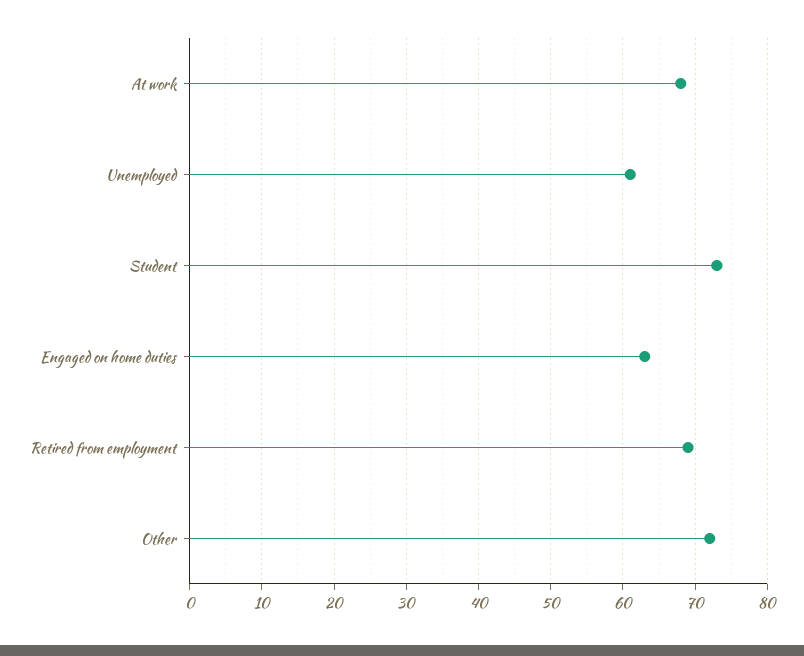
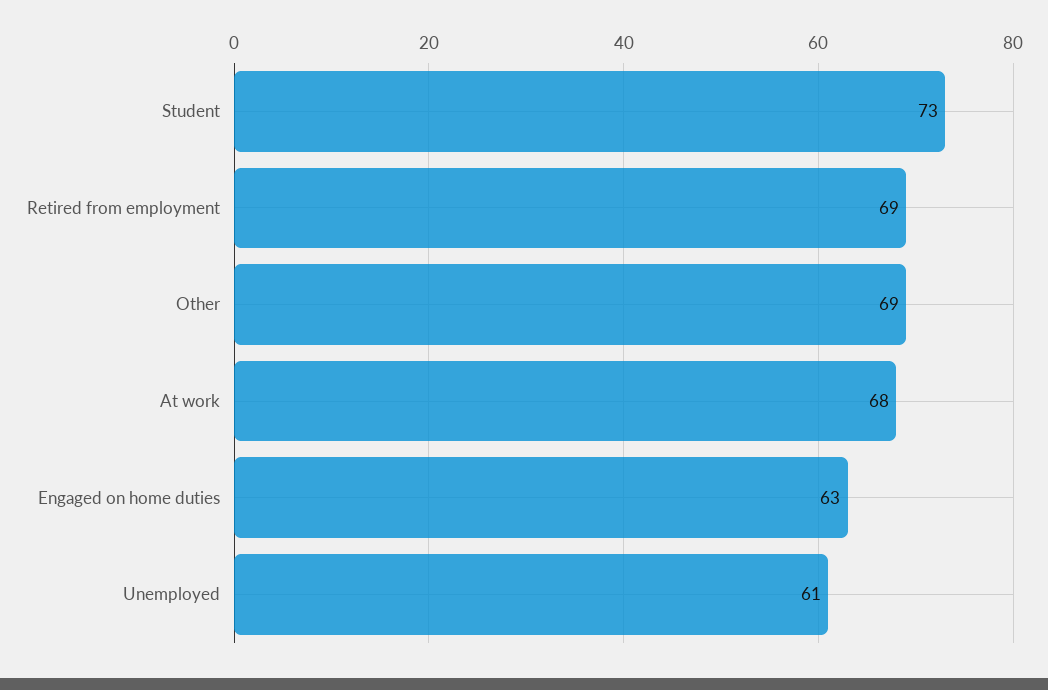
Other: 72 -> 69

